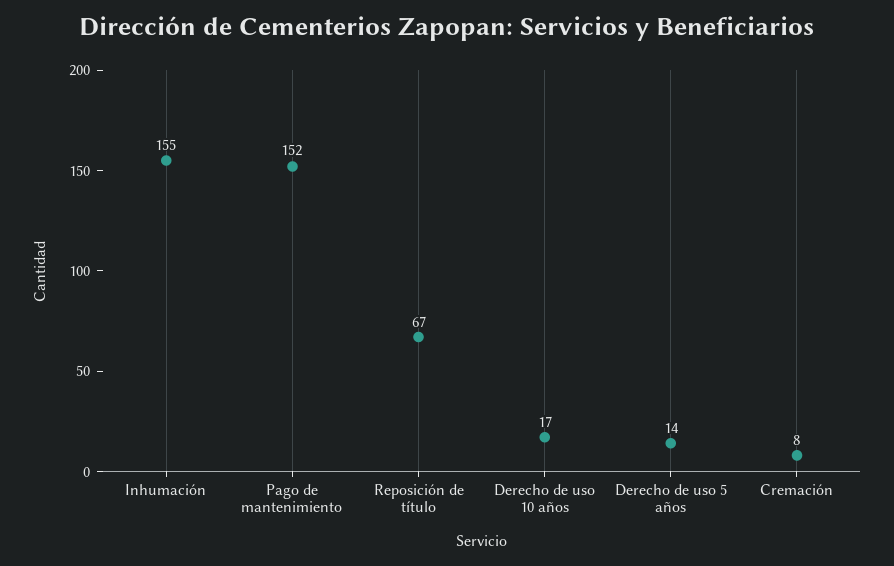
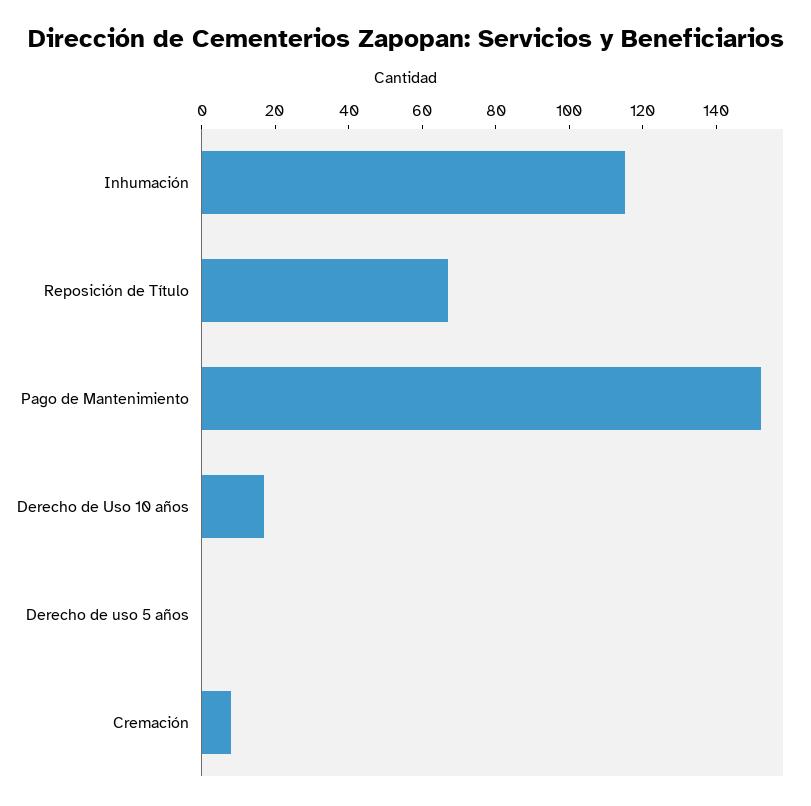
Inhumación: 155 -> 115
Derecho de uso 5 años: 14 -> 0

